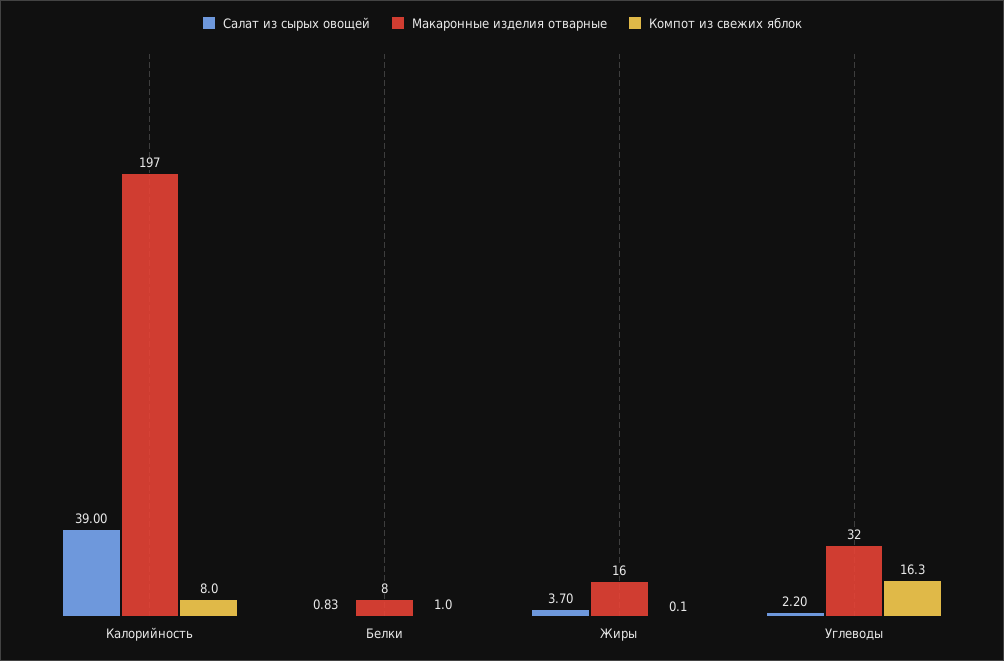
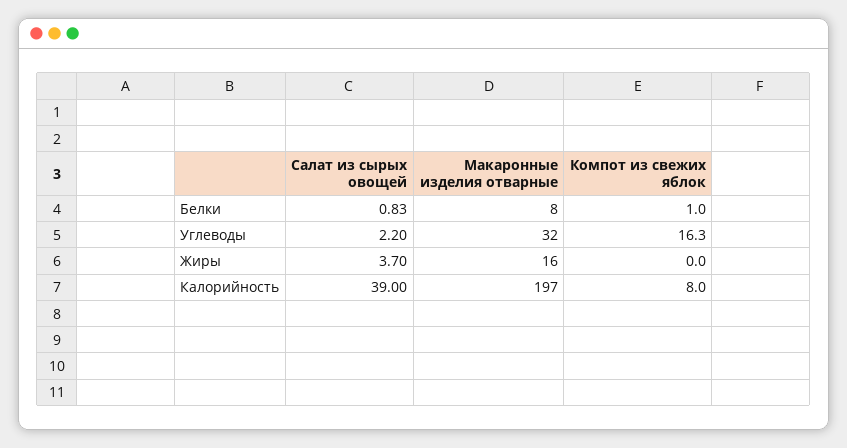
Компот из свежих яблок, Жиры: 0.1 -> 0

